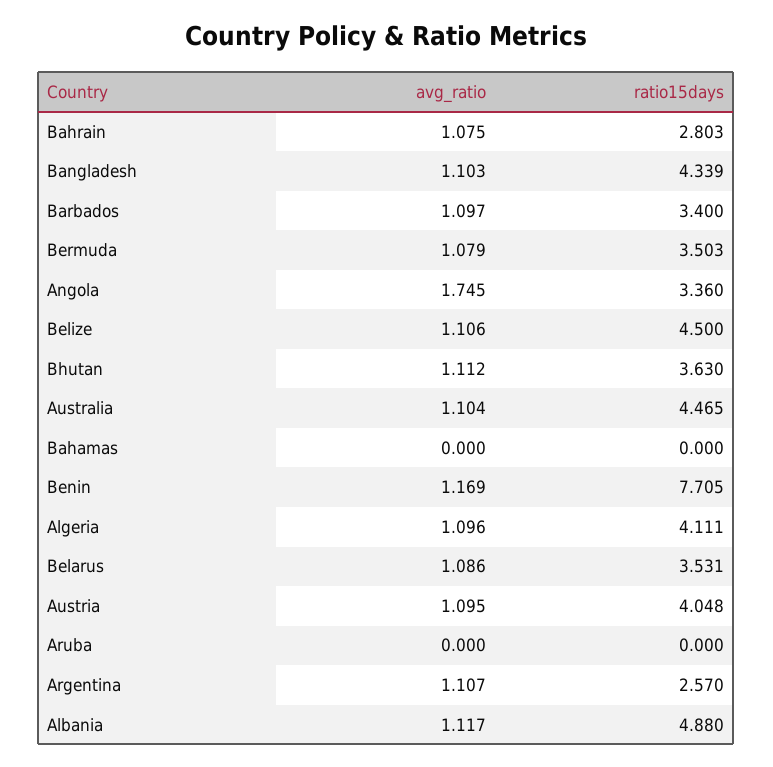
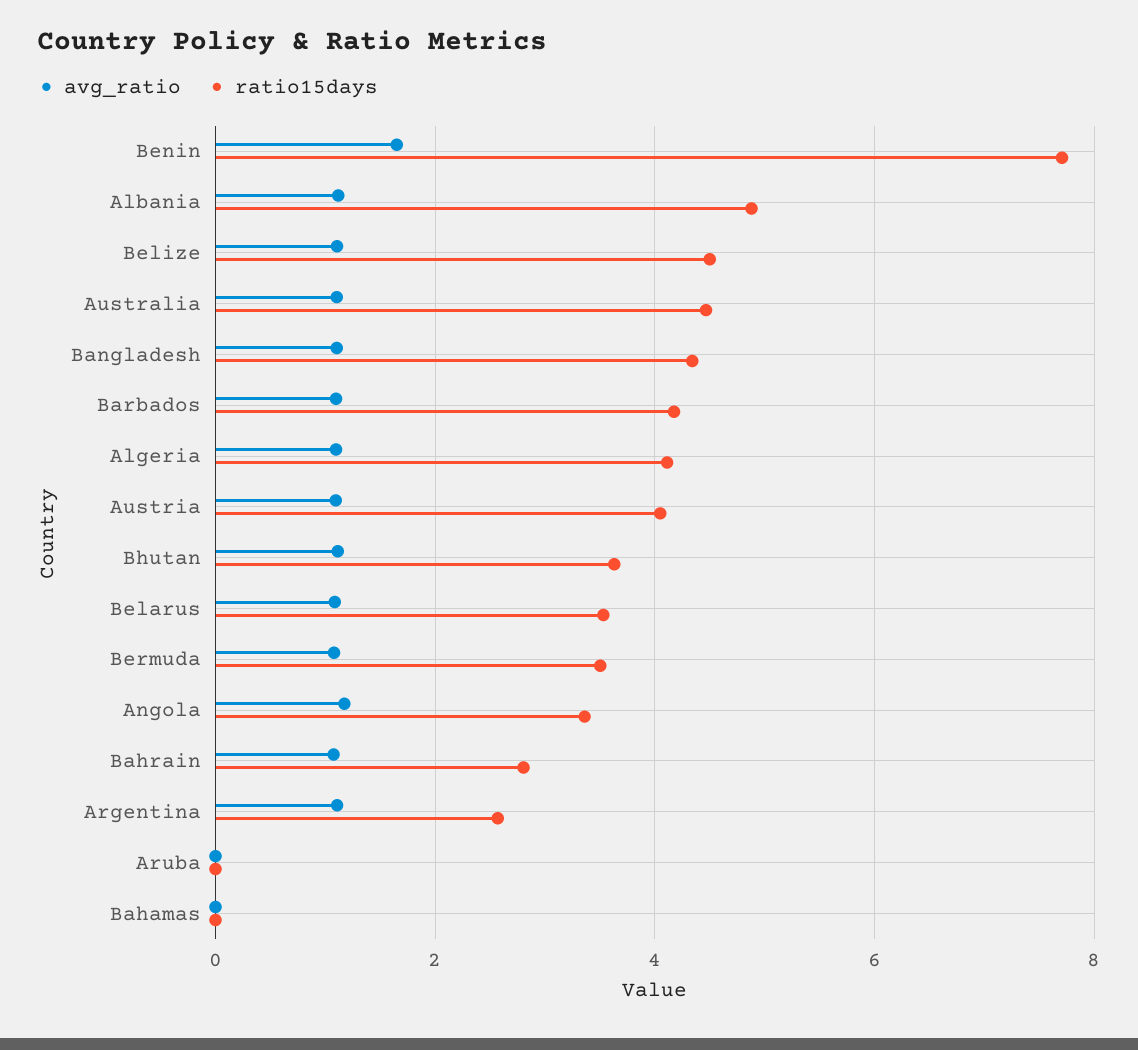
ratio15days, Barbados: 3.4 -> 4.2
avg_ratio, Angola: 1.745 -> 1.2
avg_ratio, Benin: 1.169 -> 1.6

